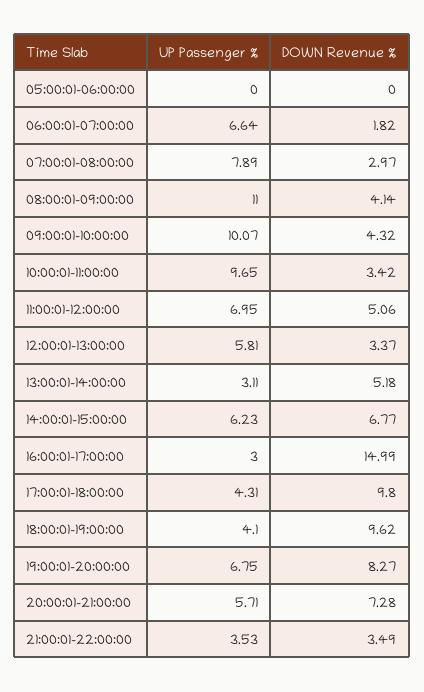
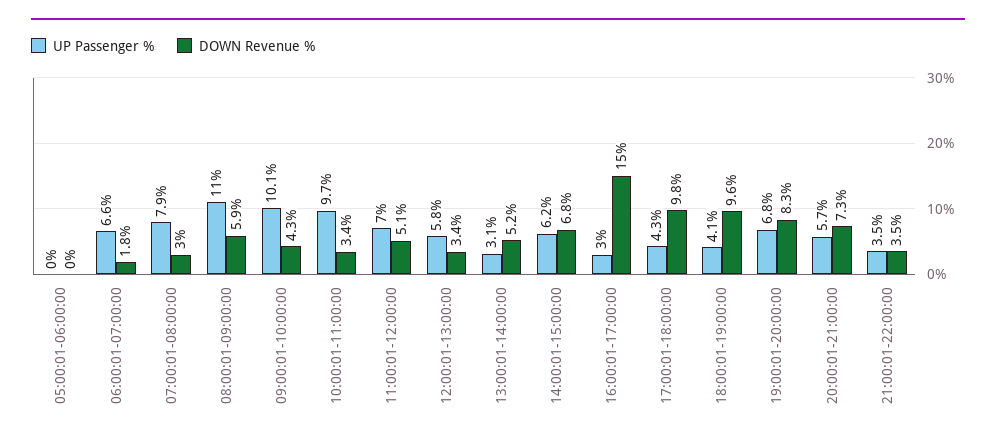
DOWN Revenue %, 08:00:01-09:00:00: 4.14 -> 5.9

